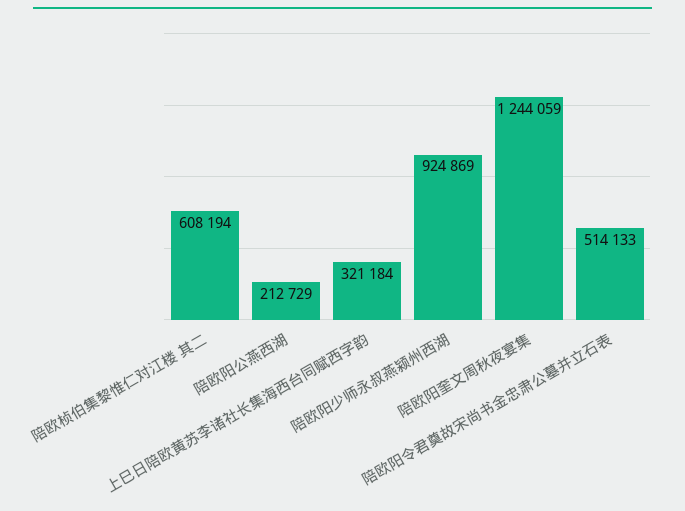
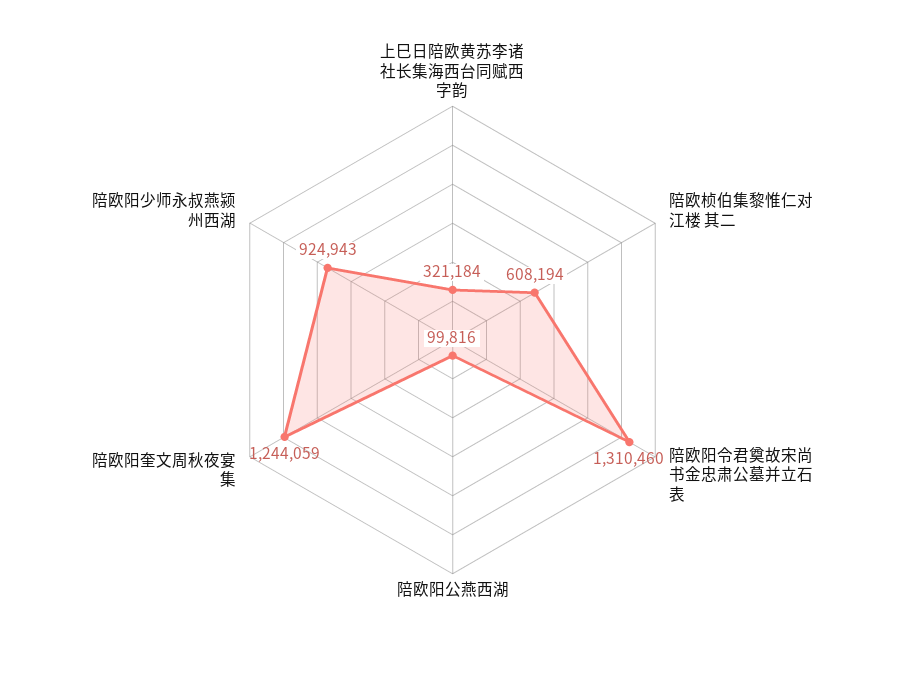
陪欧阳公燕西湖: 212729 -> 99816
陪欧阳少师永叔燕颍州西湖: 924869 -> 924943
陪欧阳令君奠故宋尚书金忠肃公墓并立石表: 514133 -> 1310460

